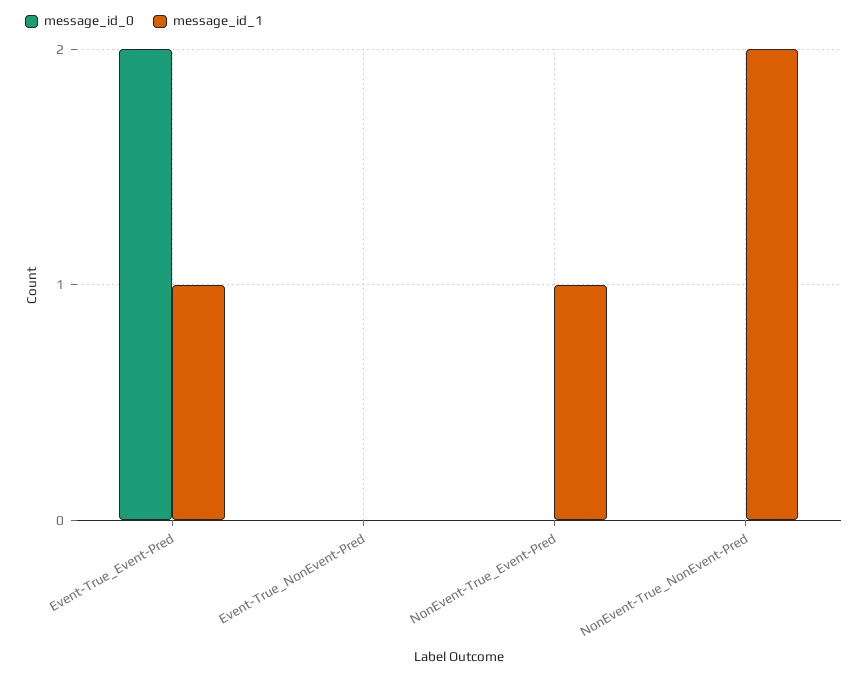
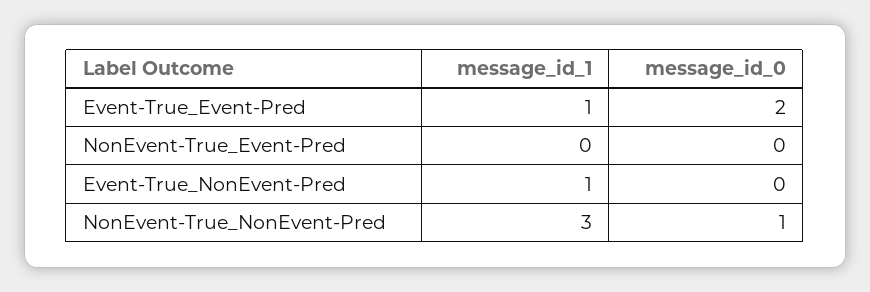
message_id_1, Event-True_NonEvent-Pred: 0 -> 1
message_id_1, NonEvent-True_Event-Pred: 1 -> 0
message_id_0, NonEvent-True_NonEvent-Pred: 0 -> 1
message_id_1, NonEvent-True_NonEvent-Pred: 2 -> 3

